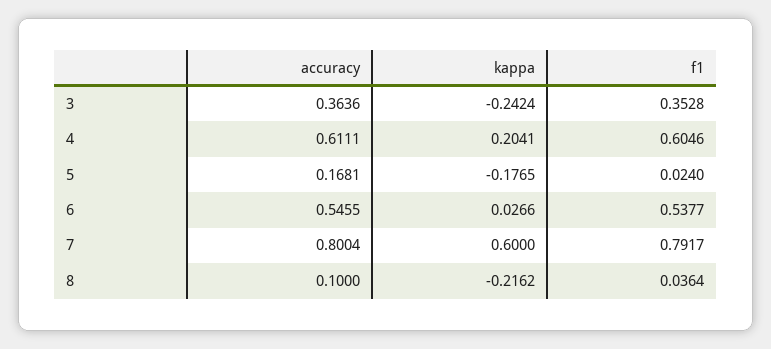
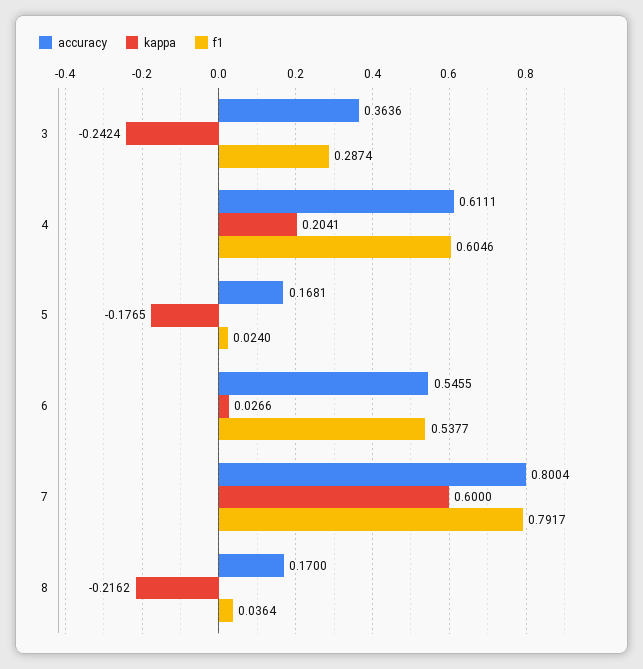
f1, 3: 0.3528 -> 0.2874
accuracy, 8: 0.1 -> 0.17

